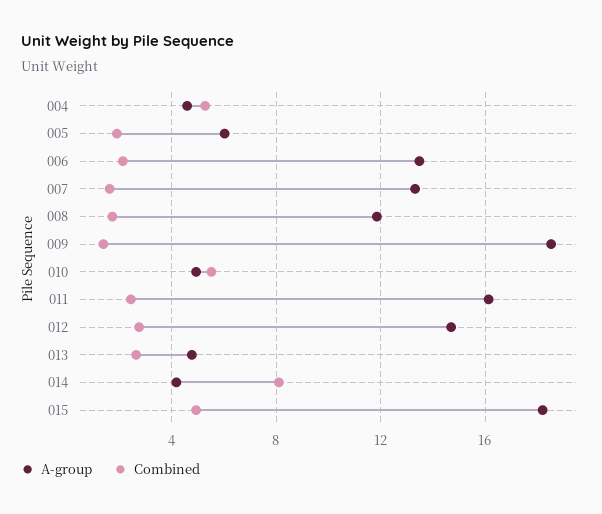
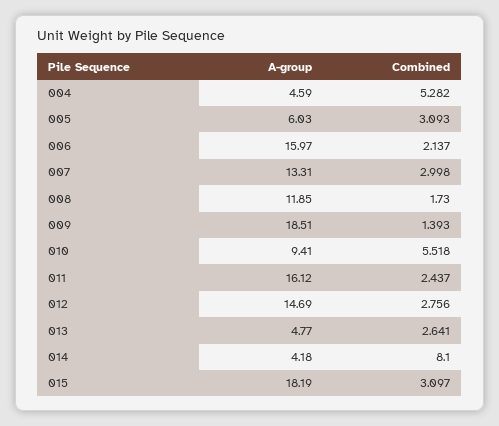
Combined, 005: 2 -> 3.093
A-group, 006: 13.5 -> 15.97
Combined, 007: 1.5 -> 2.998
A-group, 010: 5 -> 9.41
Combined, 015: 5 -> 3.097

